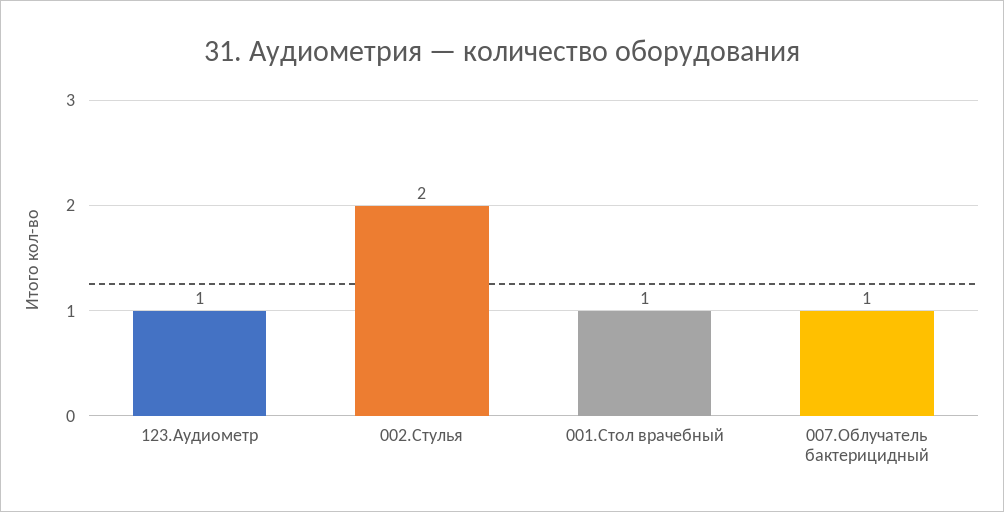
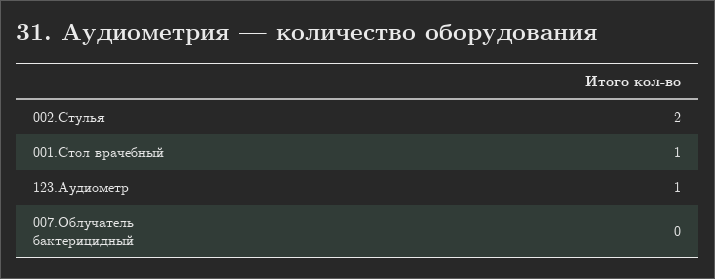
007.Облучатель бактерицидный: 1 -> 0

